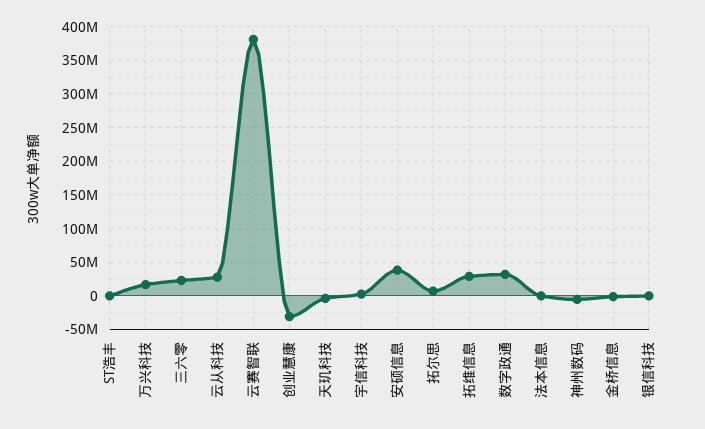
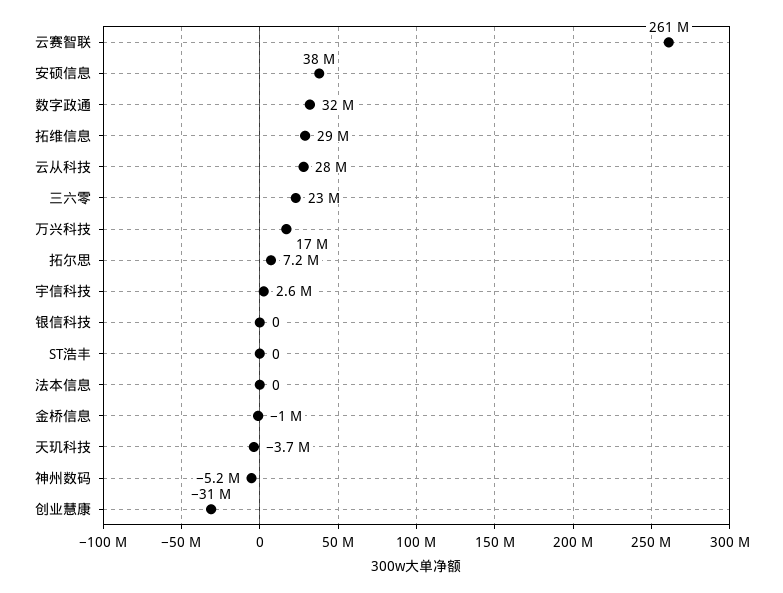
云赛智联: 380000000 -> 261000000

